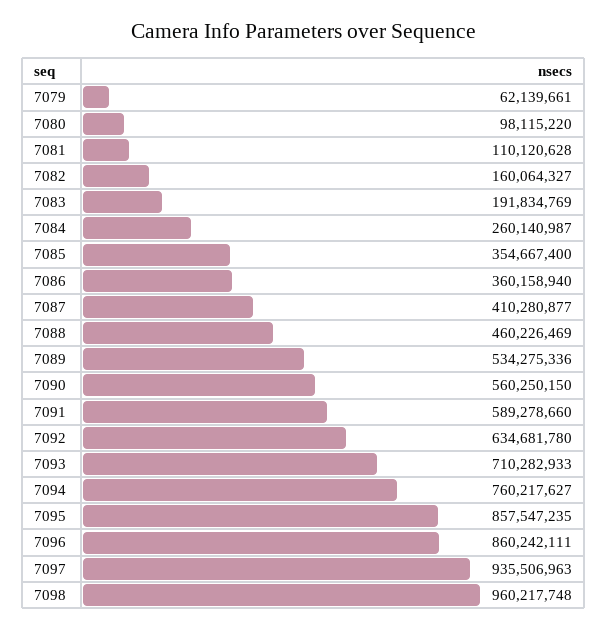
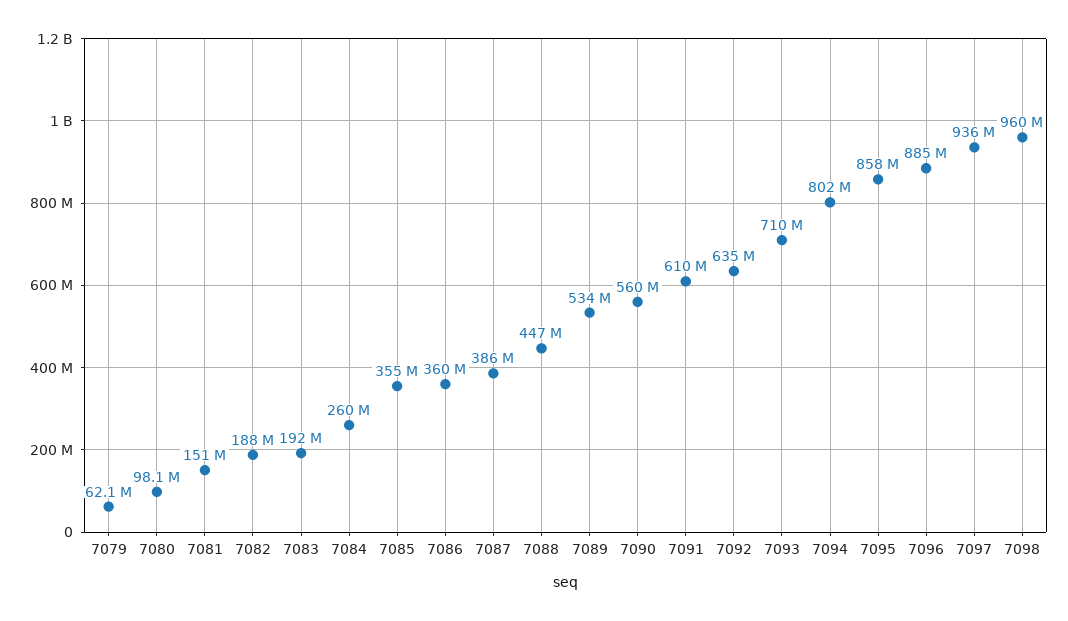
7081: 110120628 -> 151000000
7082: 160064327 -> 188000000
7087: 410280877 -> 386000000
7088: 460226469 -> 447000000
7091: 589278660 -> 610000000
7094: 760217627 -> 802000000
7096: 860242111 -> 885000000

